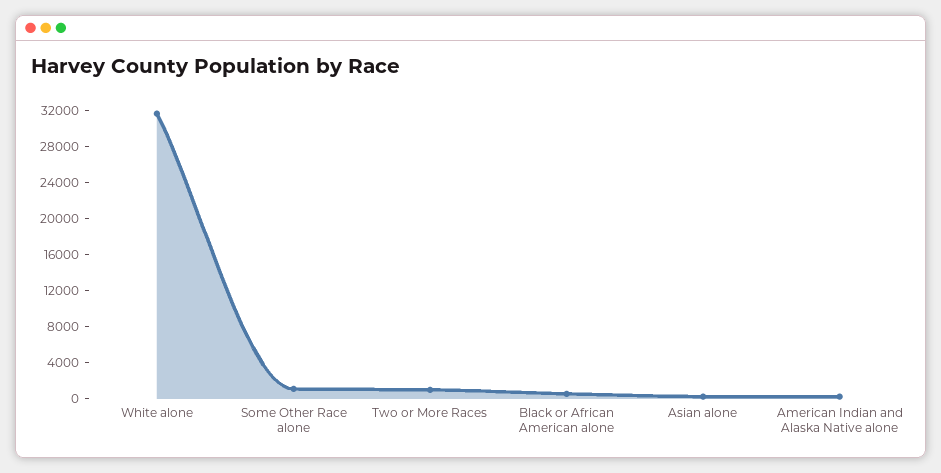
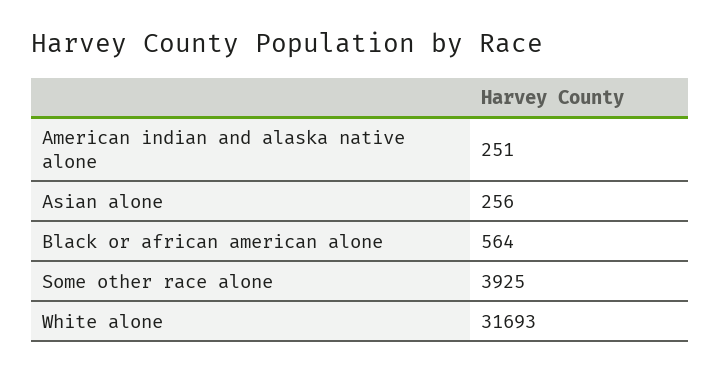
Some Other Race alone: 1000 -> 3925
Two or More Races: 1000 -> none

